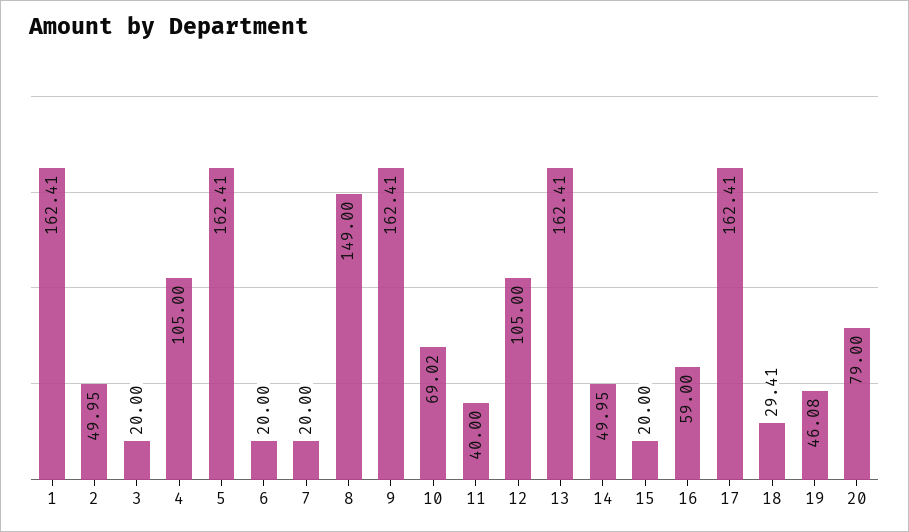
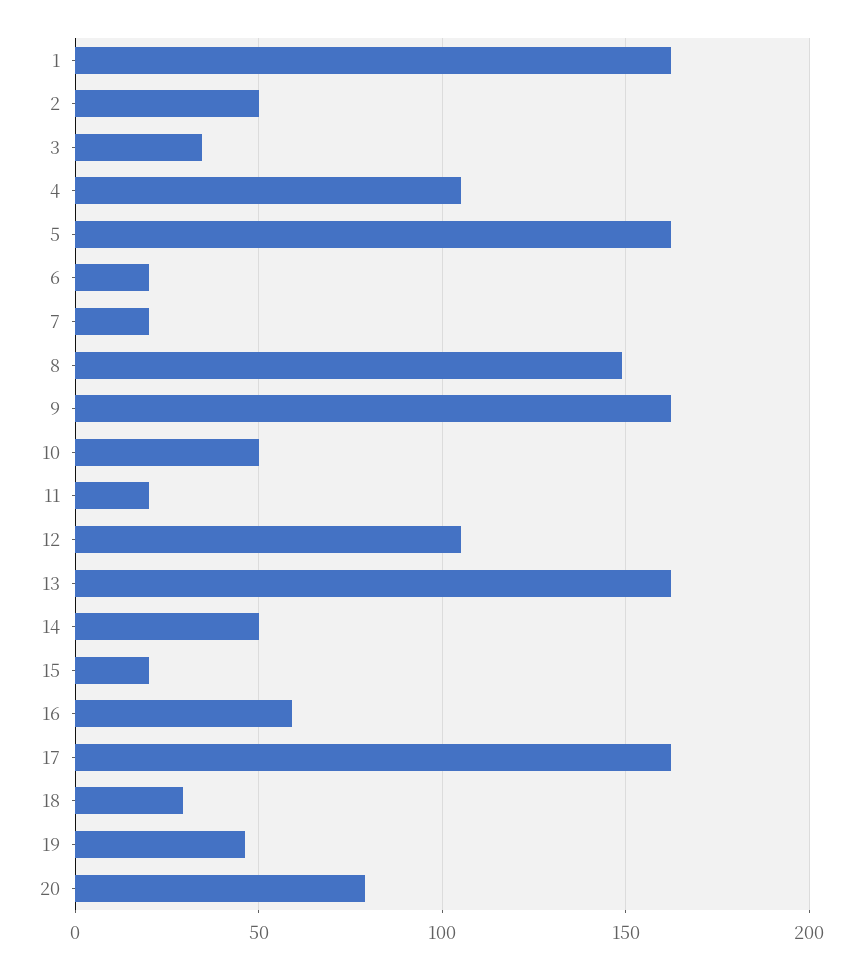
3: 20 -> 35
10: 69.02 -> 50
11: 40 -> 20

